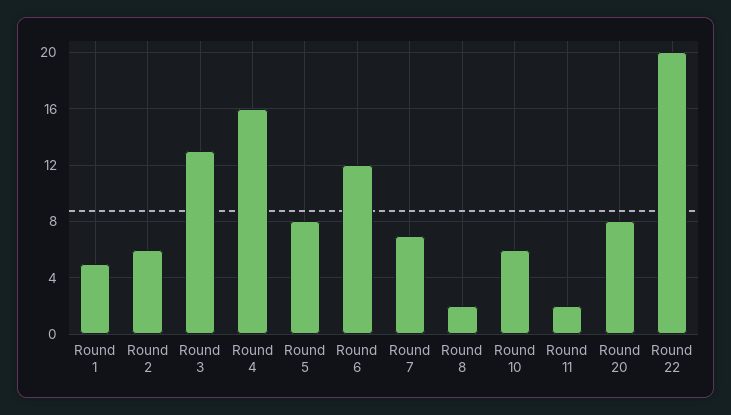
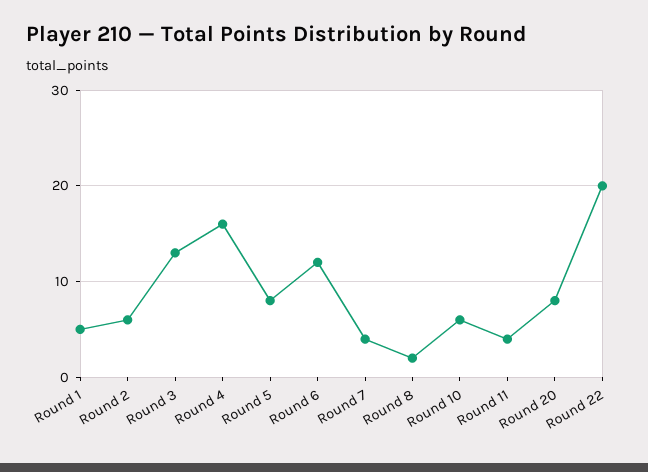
Round 7: 7 -> 4
Round 11: 2 -> 4

